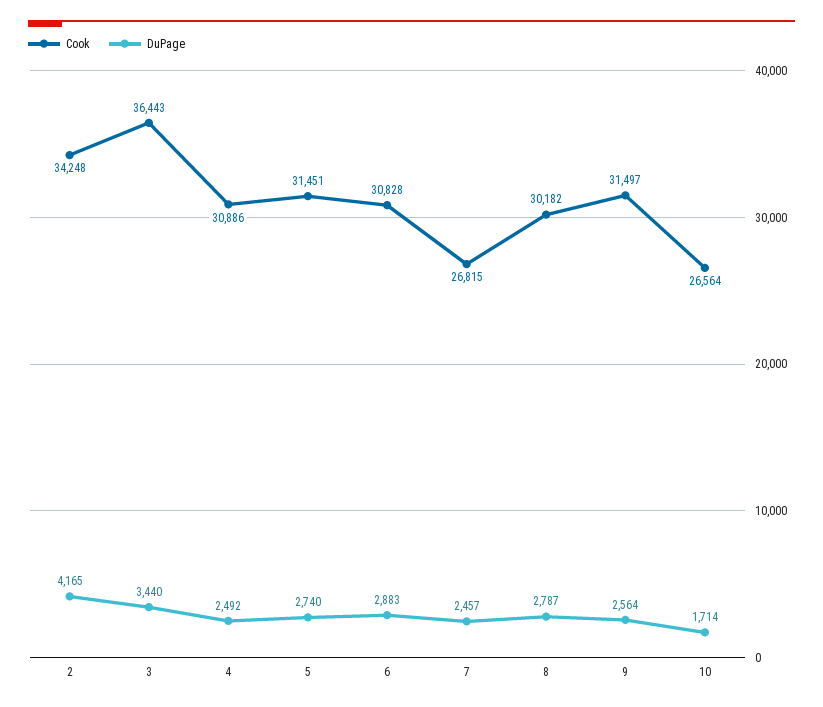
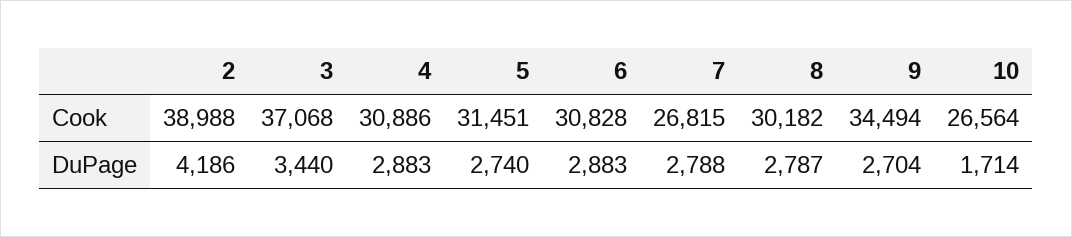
Cook, 2: 34248 -> 38988
DuPage, 2: 4165 -> 4186
Cook, 3: 36443 -> 37068
DuPage, 4: 2492 -> 2883
DuPage, 7: 2457 -> 2788
Cook, 9: 31497 -> 34494
DuPage, 9: 2564 -> 2704

